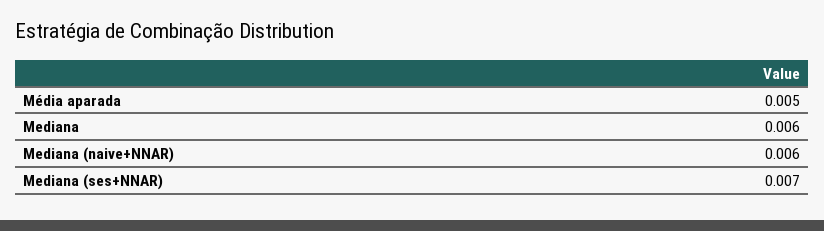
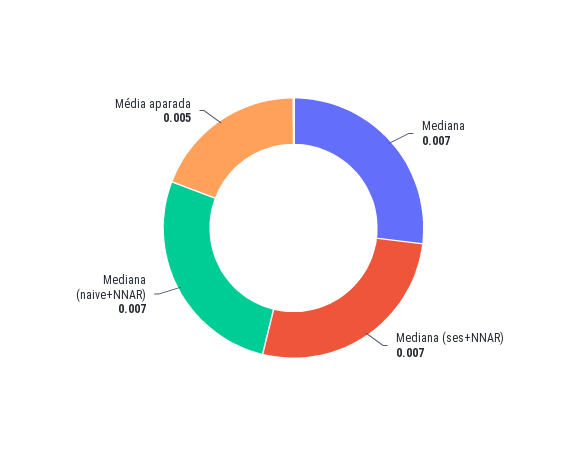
Mediana: 0.006 -> 0.007
Mediana (naive+NNAR): 0.006 -> 0.007

